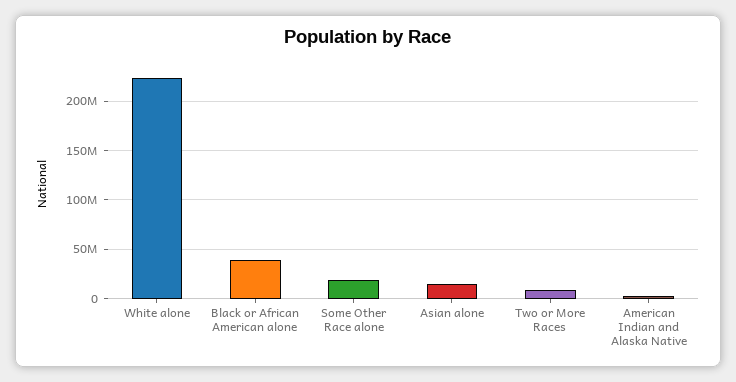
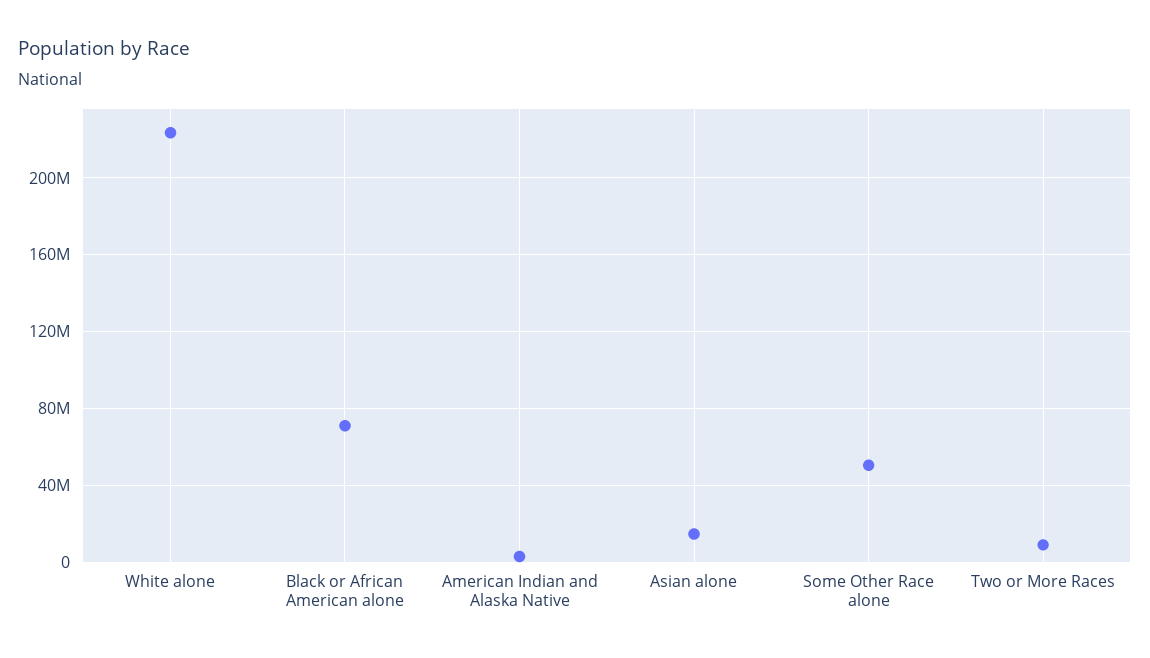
Black or African American alone: 40000000 -> 70000000
Some Other Race alone: 20000000 -> 50000000

